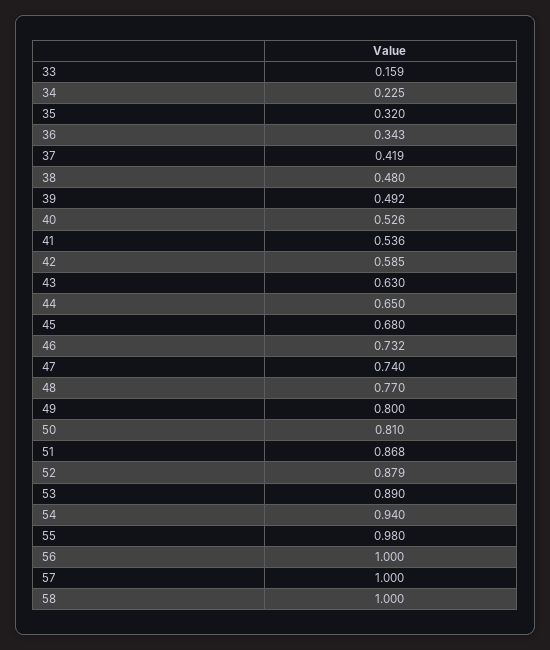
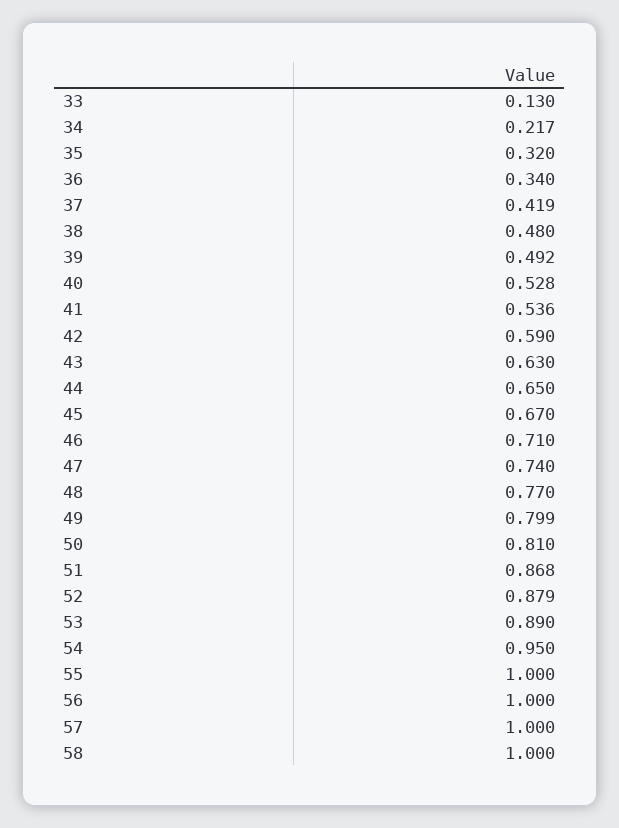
33: 0.159 -> 0.13
34: 0.225 -> 0.217
36: 0.343 -> 0.34
40: 0.526 -> 0.528
42: 0.585 -> 0.59
45: 0.68 -> 0.67
46: 0.732 -> 0.71
49: 0.8 -> 0.799
54: 0.94 -> 0.95
55: 0.98 -> 1

